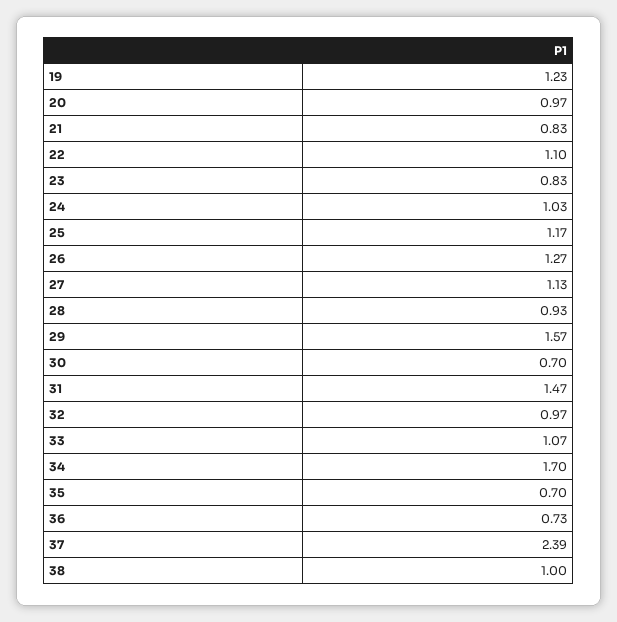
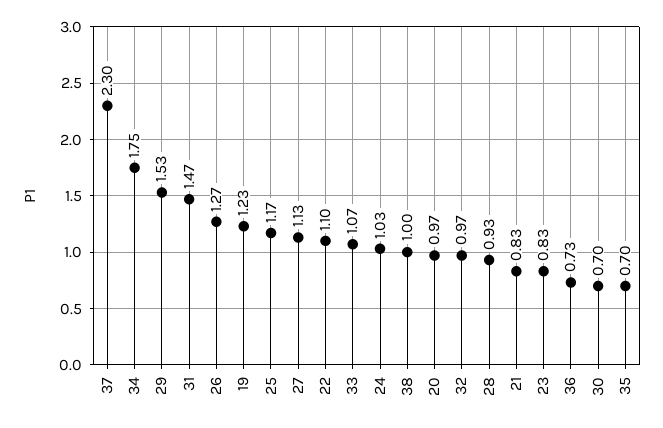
29: 1.57 -> 1.53
34: 1.7 -> 1.75
37: 2.39 -> 2.3

